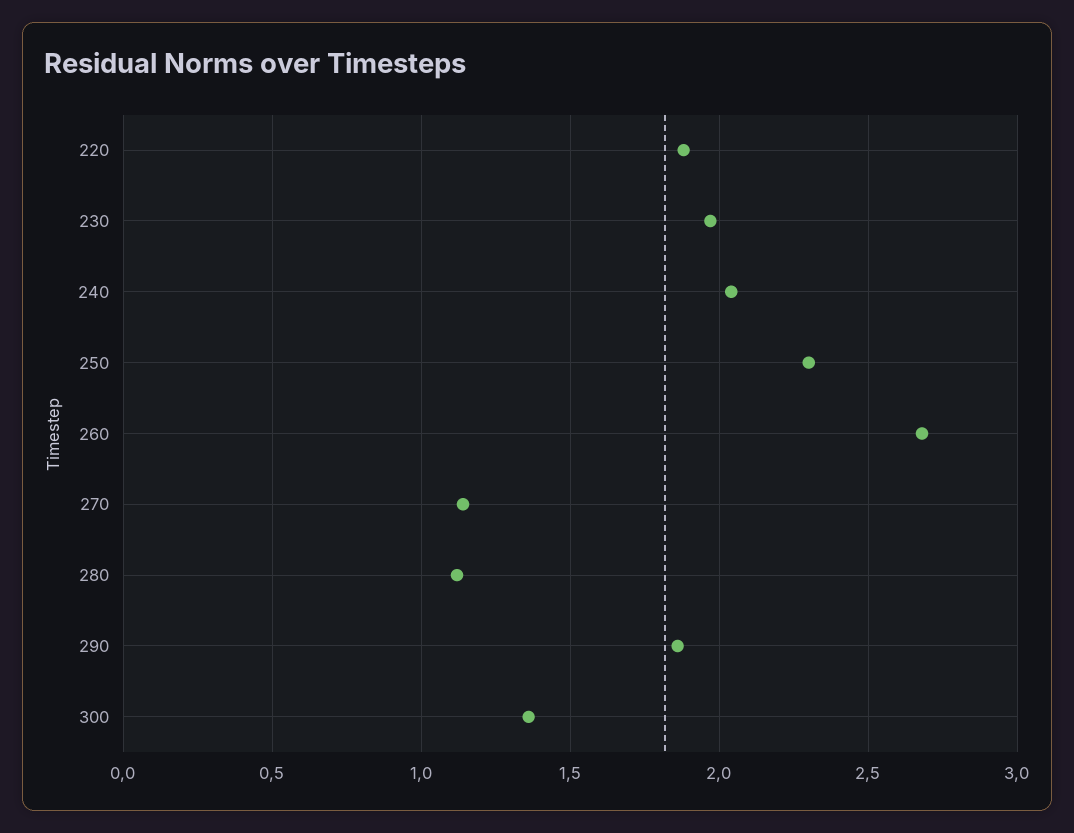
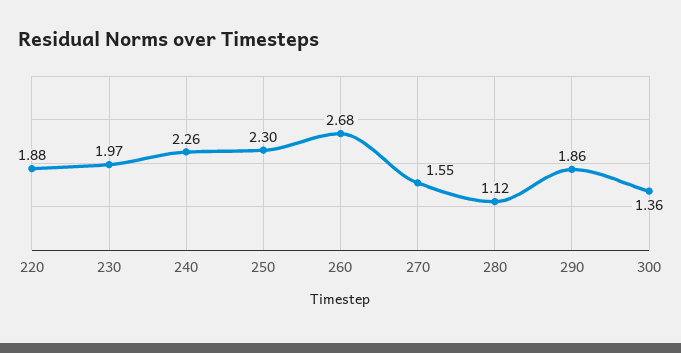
240: 2.05 -> 2.26
270: 1.15 -> 1.55

